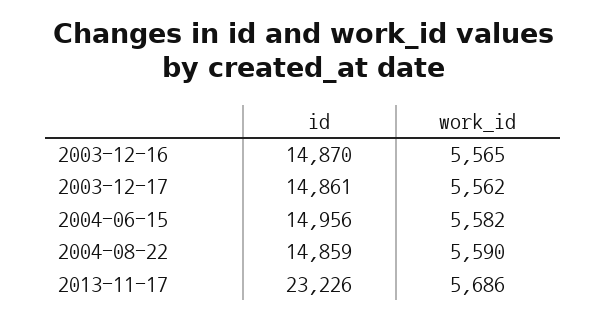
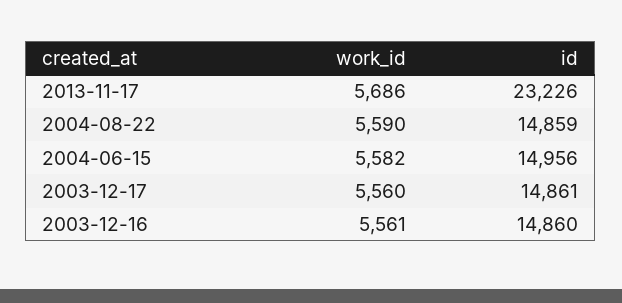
id, 2003-12-16: 14870 -> 14860
work_id, 2003-12-16: 5565 -> 5561
work_id, 2003-12-17: 5562 -> 5560

